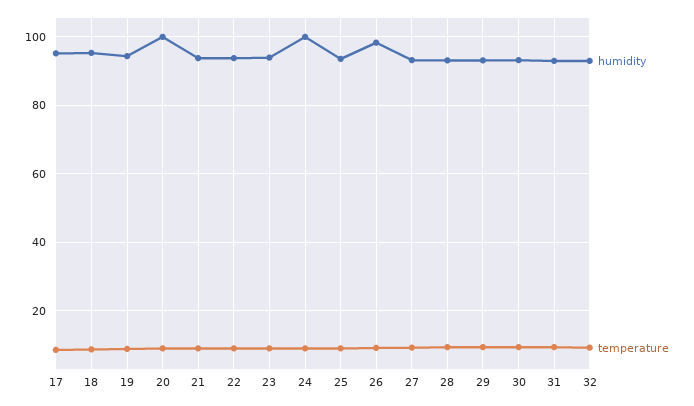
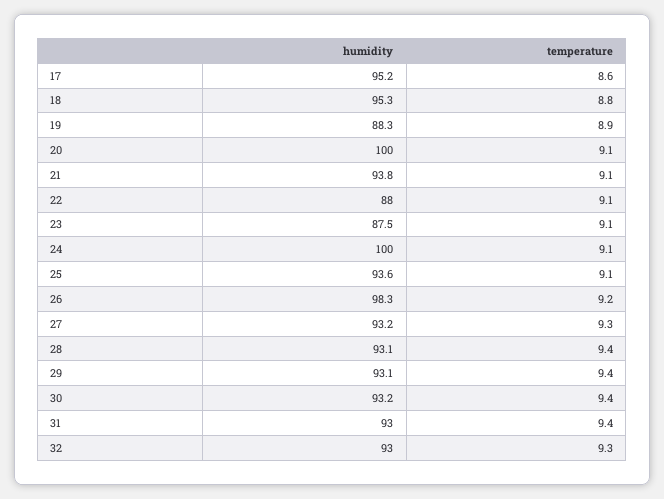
humidity, 19: 94 -> 88.3
humidity, 22: 94 -> 88
humidity, 23: 94 -> 87.5

